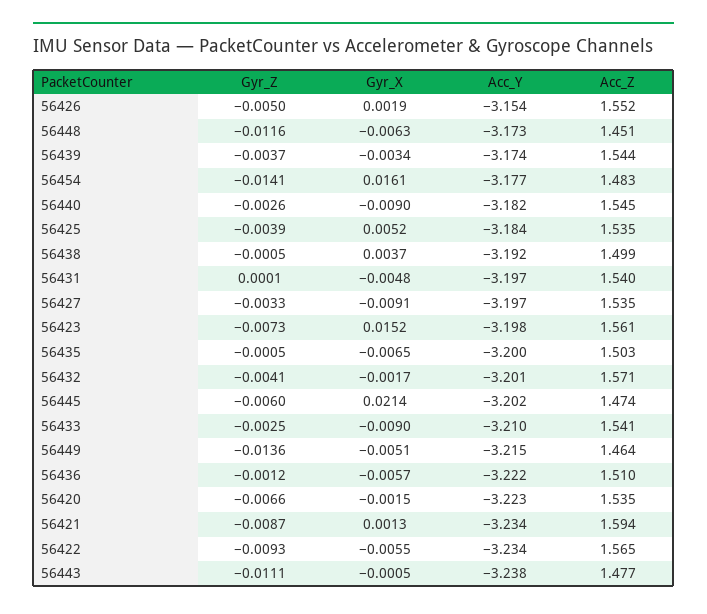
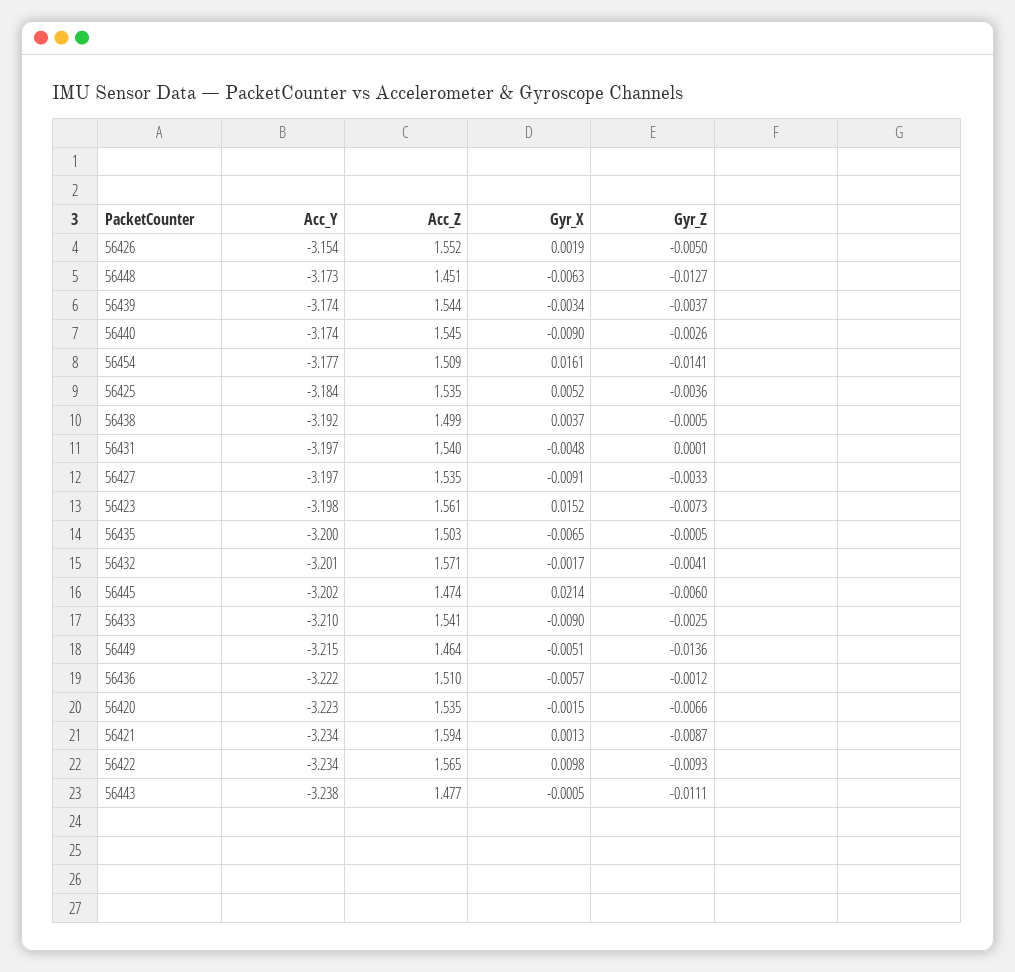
Gyr_Z, 56448: -0.0116 -> -0.0127
Acc_Z, 56454: 1.483 -> 1.509
Acc_Y, 56440: -3.182 -> -3.174
Gyr_Z, 56425: -0.0039 -> -0.0036
Gyr_X, 56422: -0.0055 -> 0.0098

